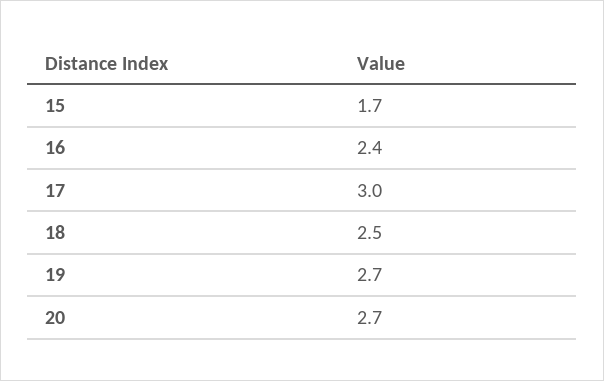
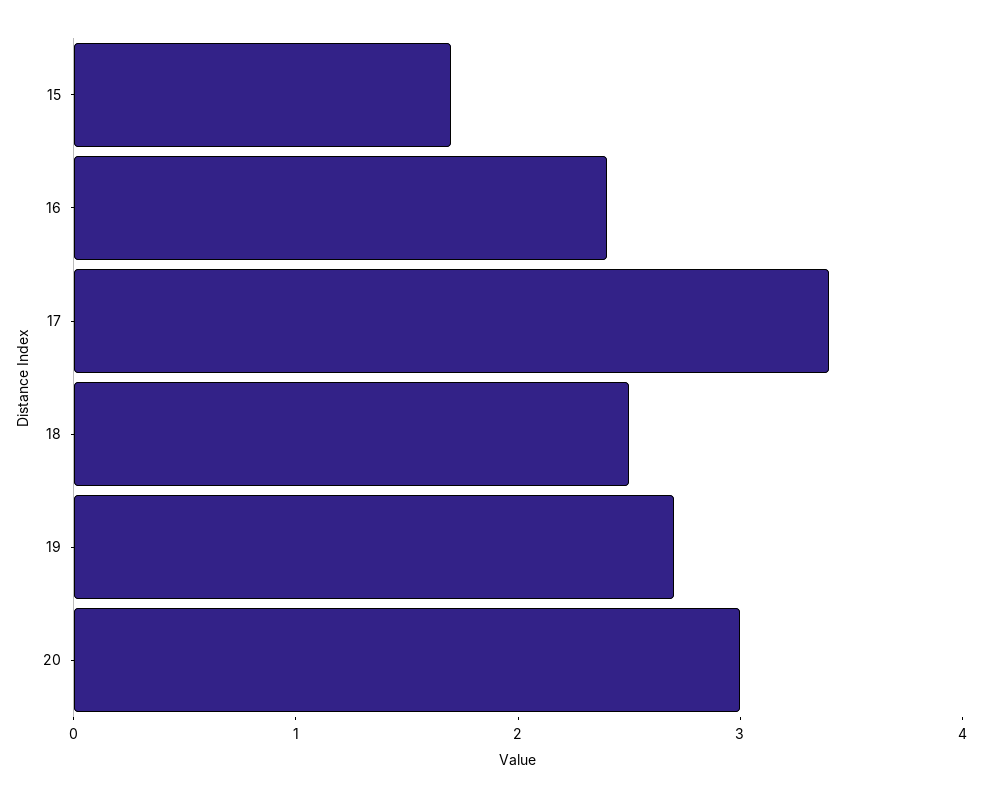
17: 3 -> 3.4
20: 2.7 -> 3

